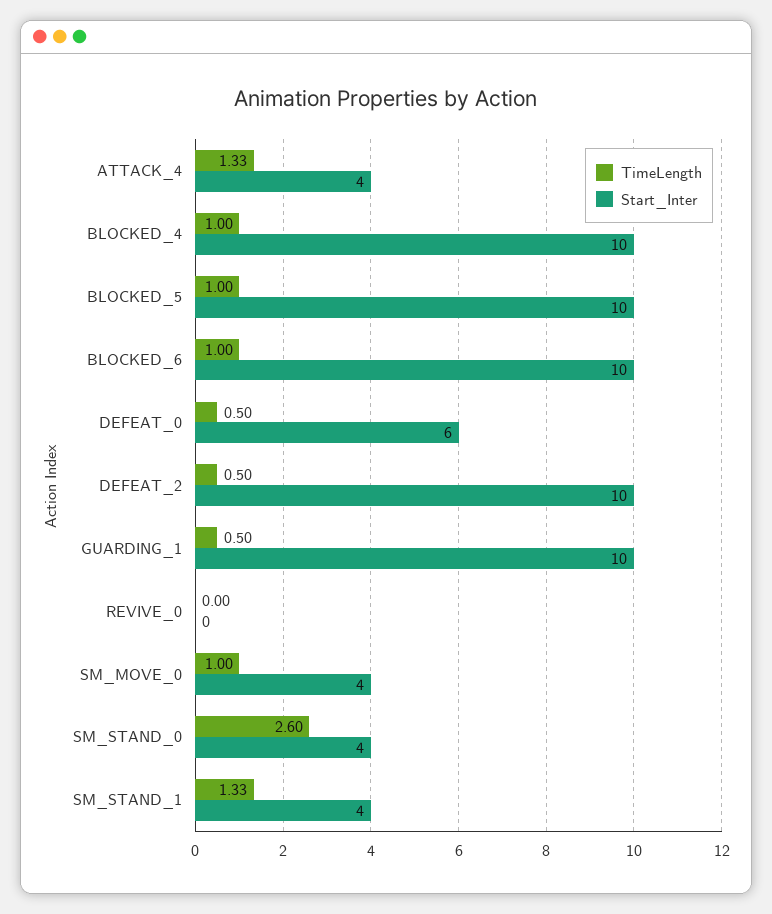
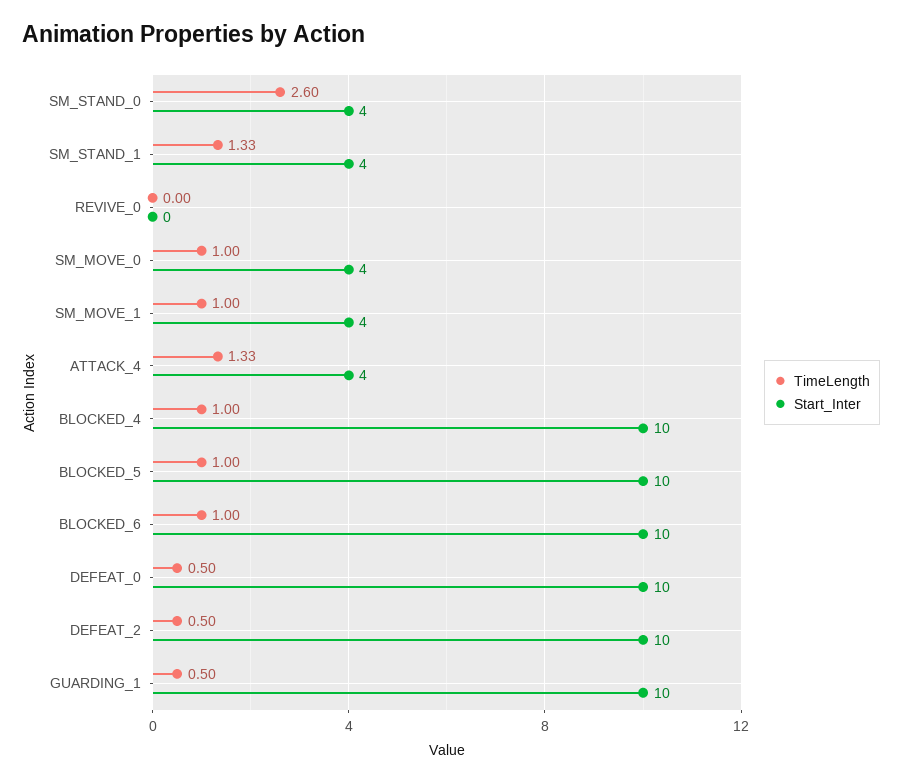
Start_Inter, DEFEAT_0: 6 -> 10
TimeLength, SM_MOVE_1: none -> 1
Start_Inter, SM_MOVE_1: none -> 4

